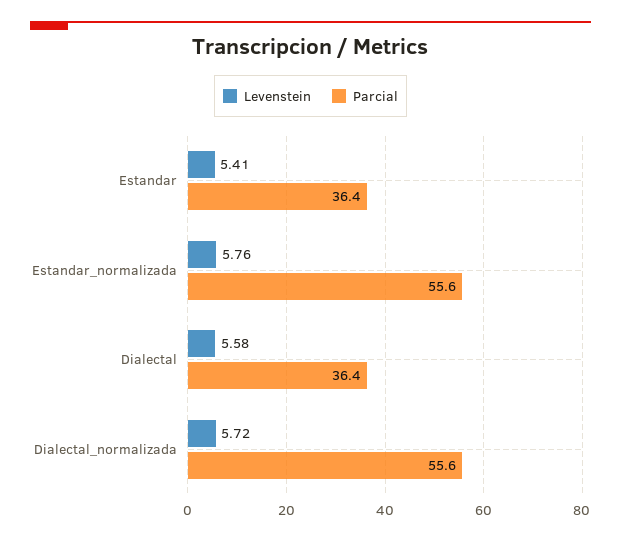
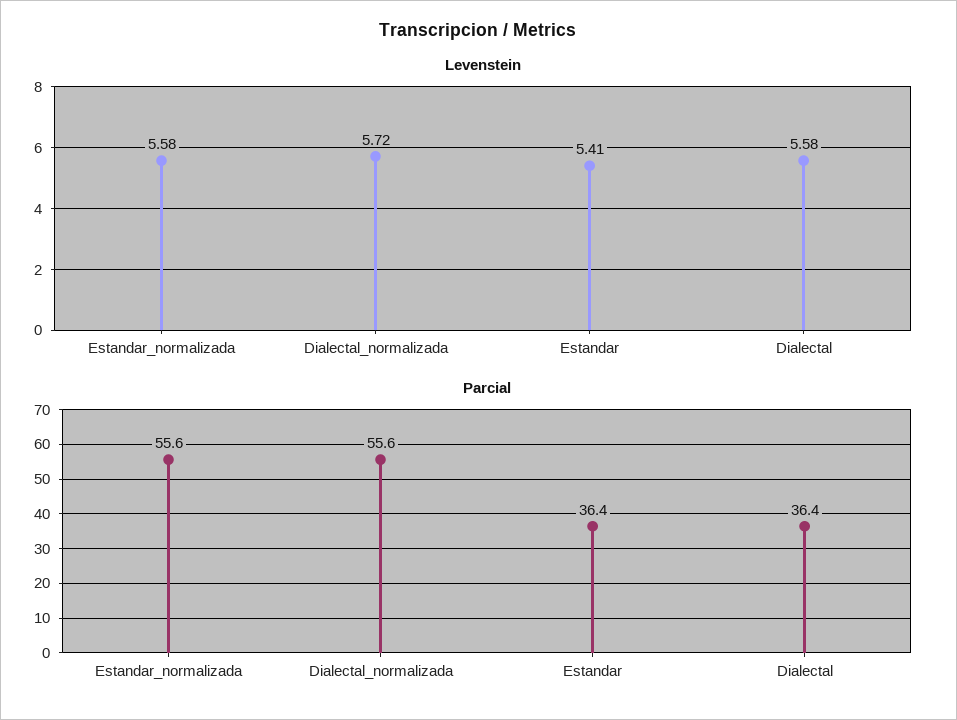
Levenstein, Estandar_normalizada: 5.76 -> 5.58

